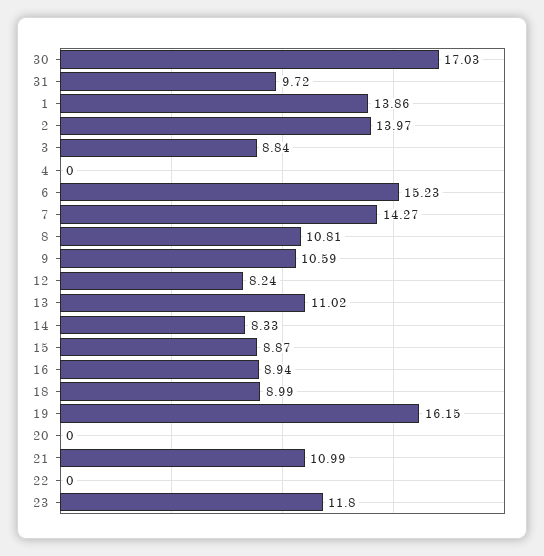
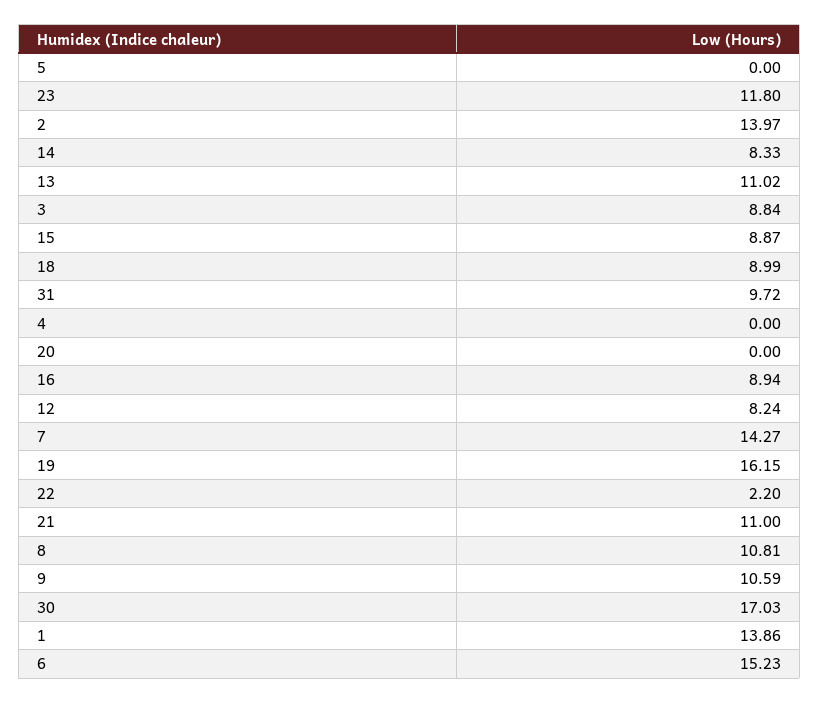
21: 10.99 -> 11
22: 0 -> 2.2
5: none -> 0

